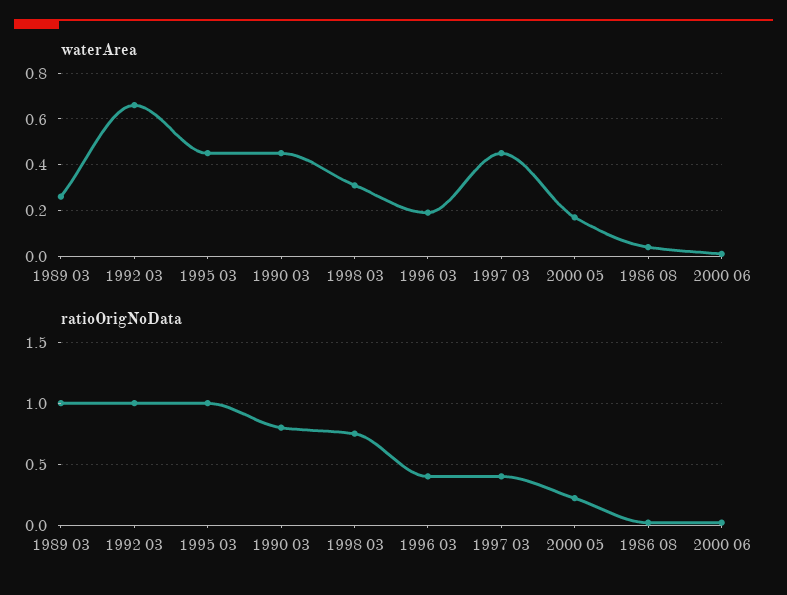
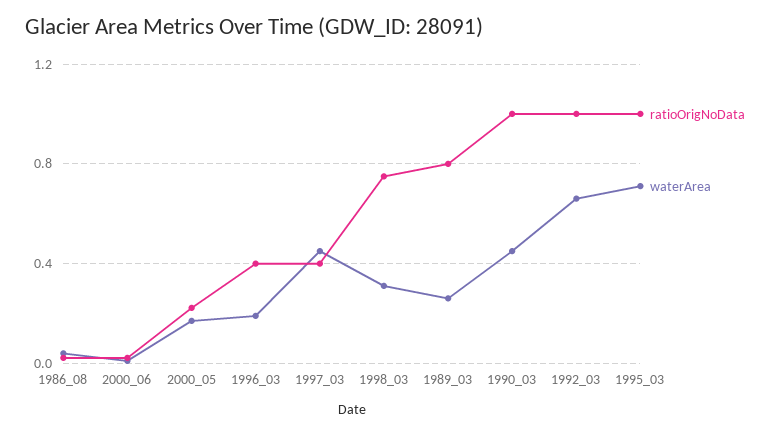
waterArea, 1995 03: 0.45 -> 0.7
ratioOrigNoData, 1989 03: 1 -> 0.8
ratioOrigNoData, 1990 03: 0.8 -> 1

